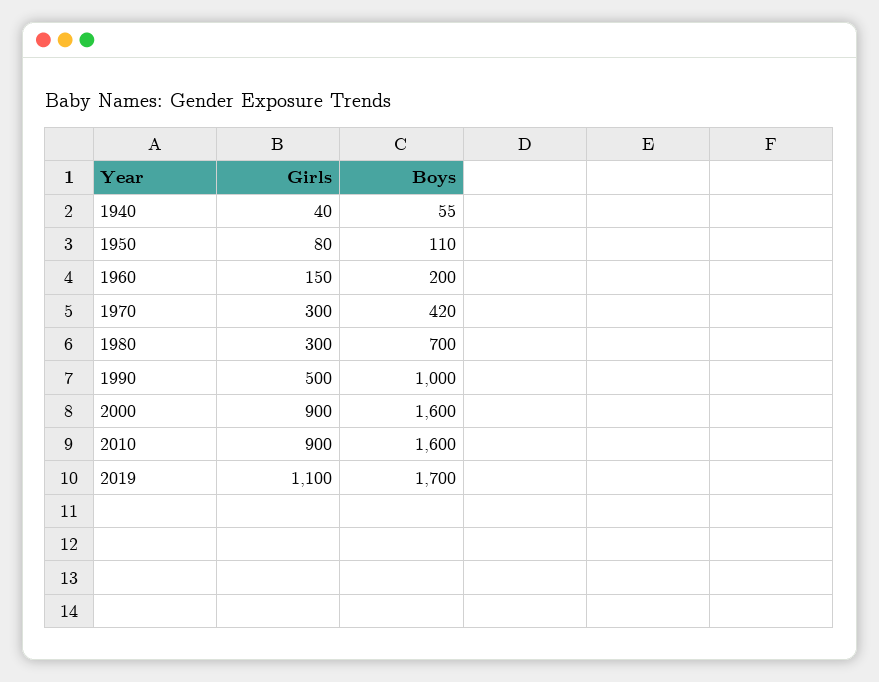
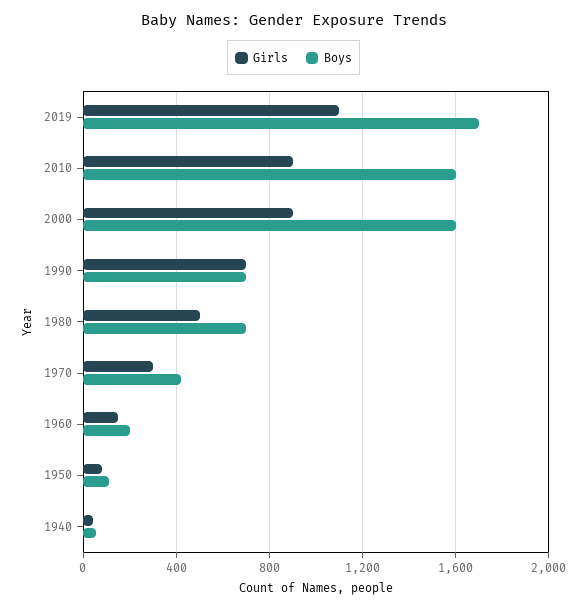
Girls, 1980: 300 -> 500
Girls, 1990: 500 -> 700
Boys, 1990: 1000 -> 700

